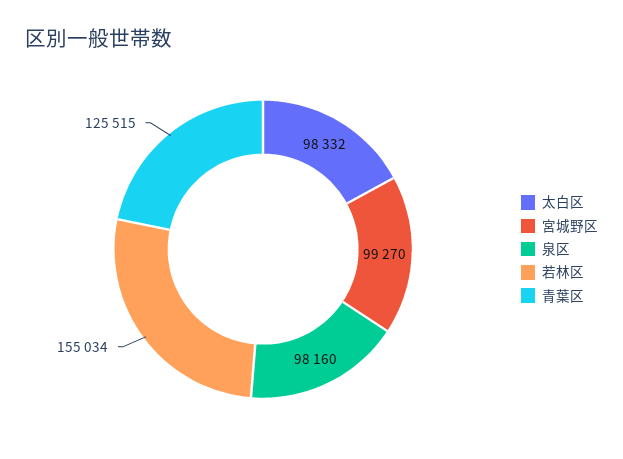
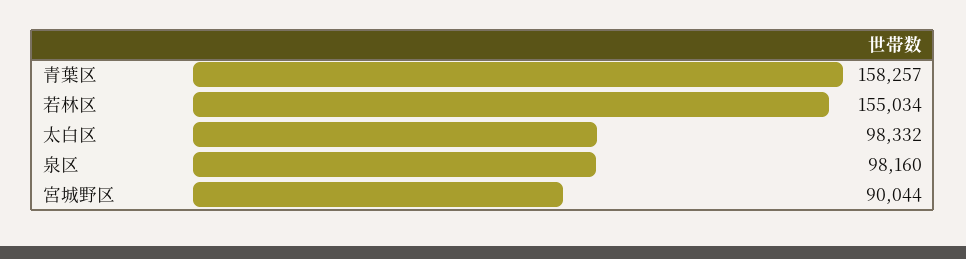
宮城野区: 99270 -> 90044
青葉区: 125515 -> 158257

